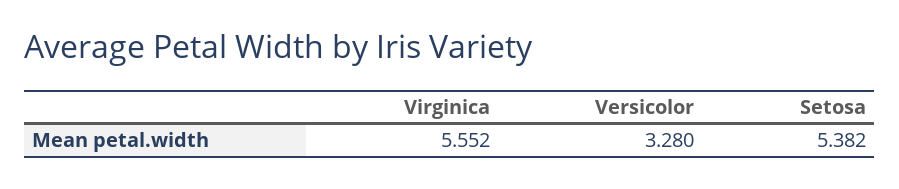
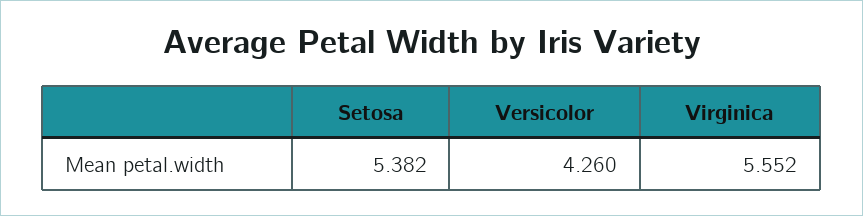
Versicolor: 3.28 -> 4.26

